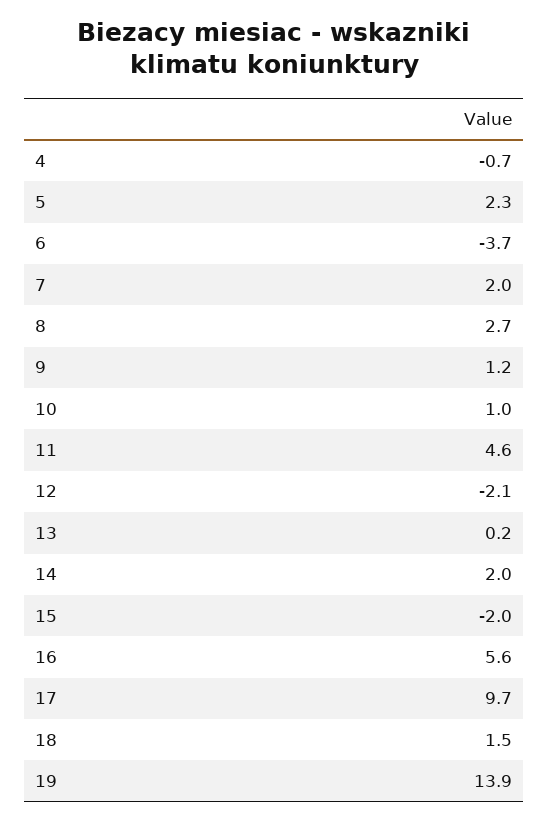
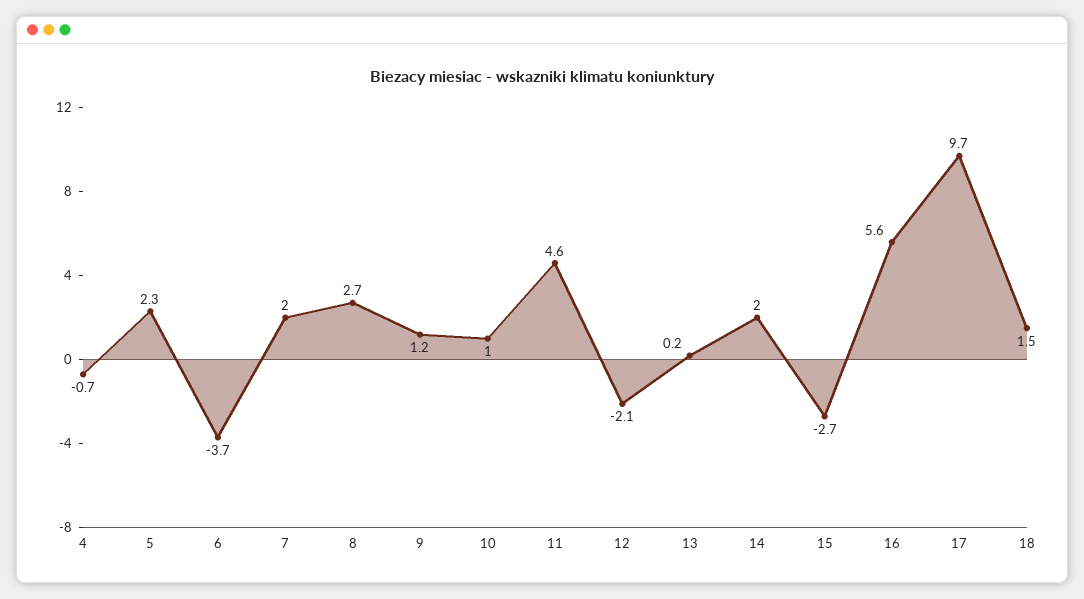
15: -2 -> -2.7
19: 13.9 -> none

